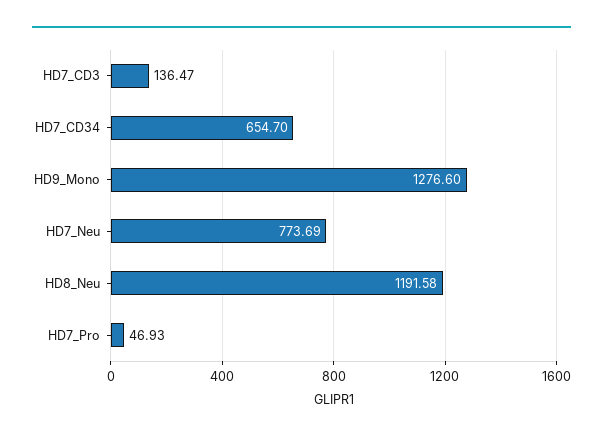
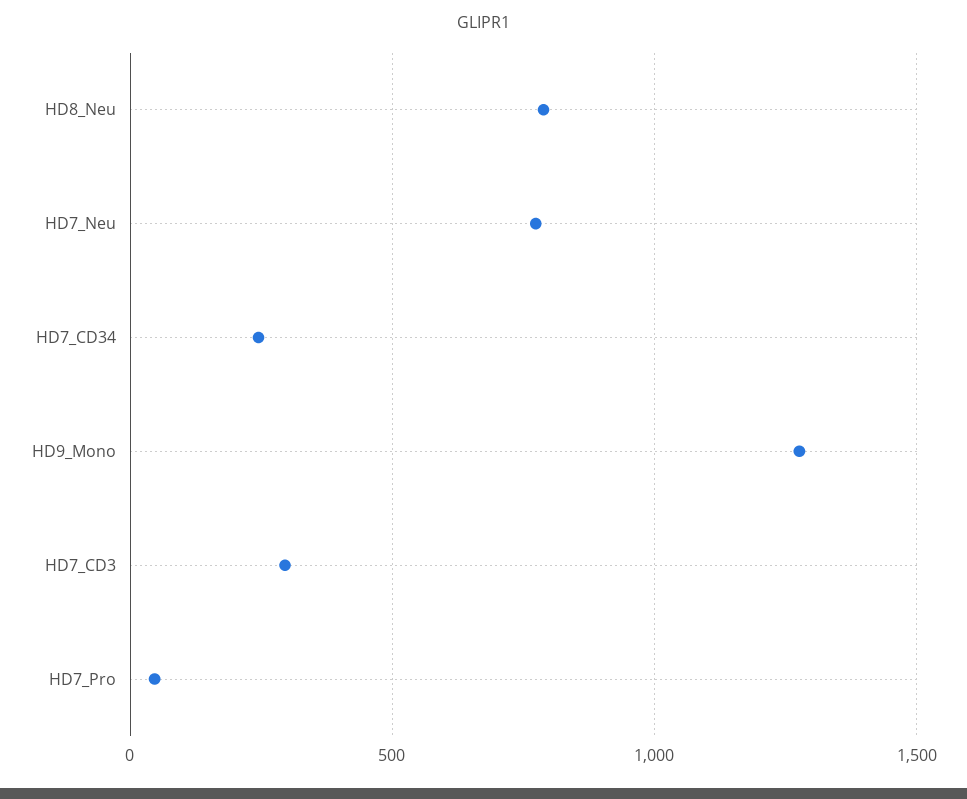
HD7_CD3: 136.47 -> 300
HD7_CD34: 654.7 -> 250
HD8_Neu: 1191.58 -> 800

